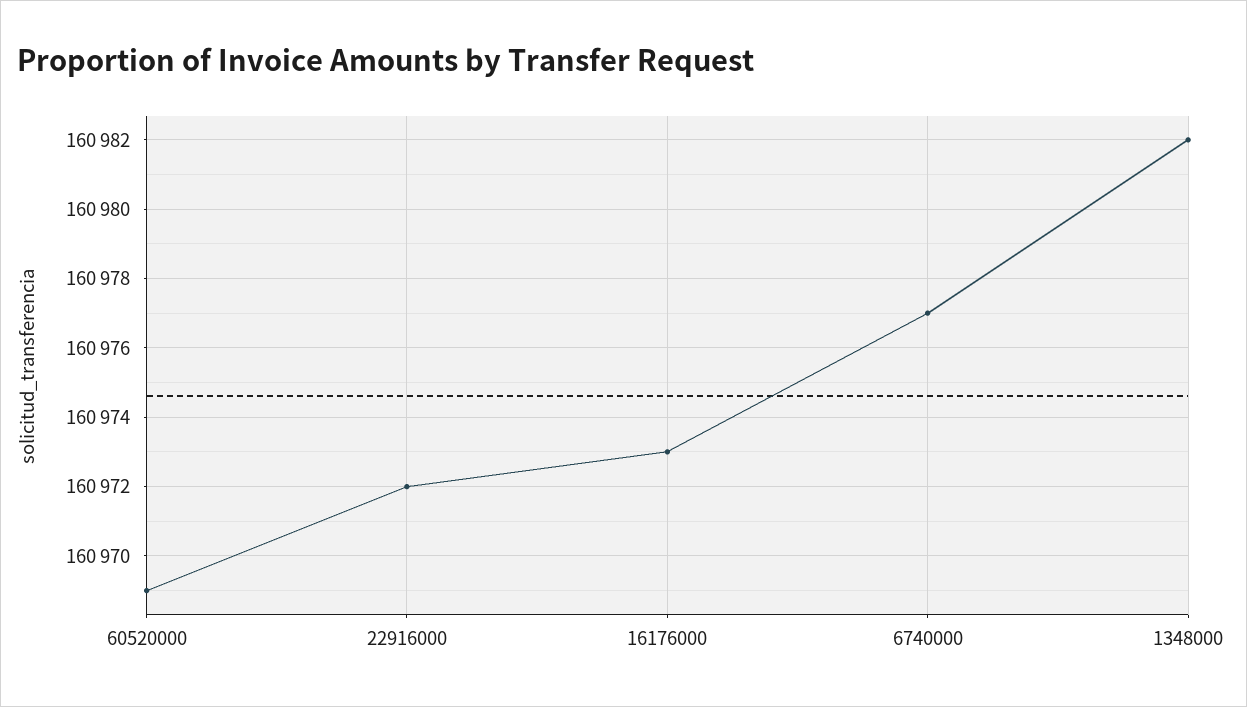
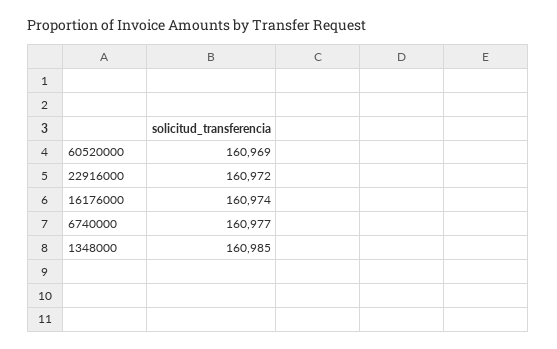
16176000: 160973 -> 160974
1348000: 160982 -> 160985

